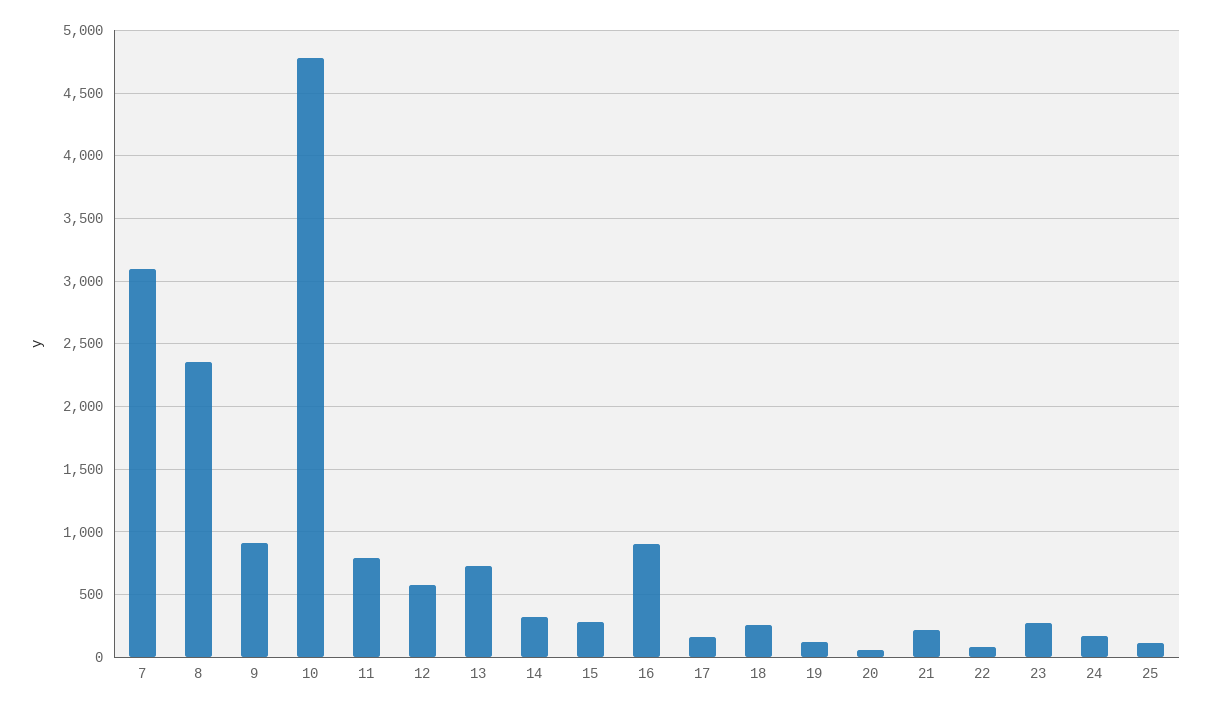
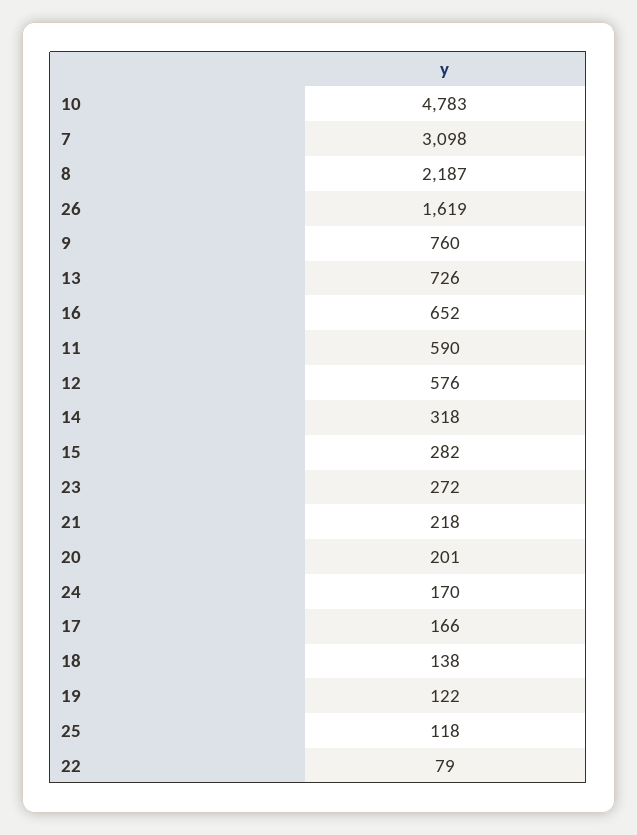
8: 2350 -> 2187
9: 900 -> 760
11: 800 -> 590
16: 900 -> 652
18: 250 -> 138
20: 50 -> 201
26: none -> 1619

